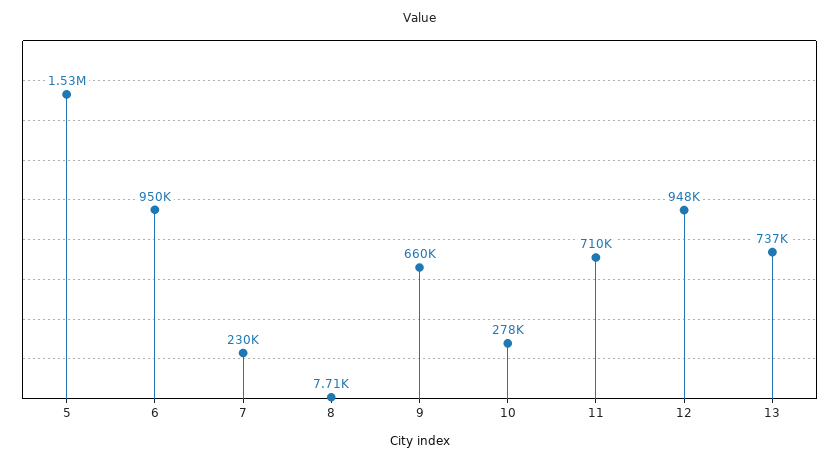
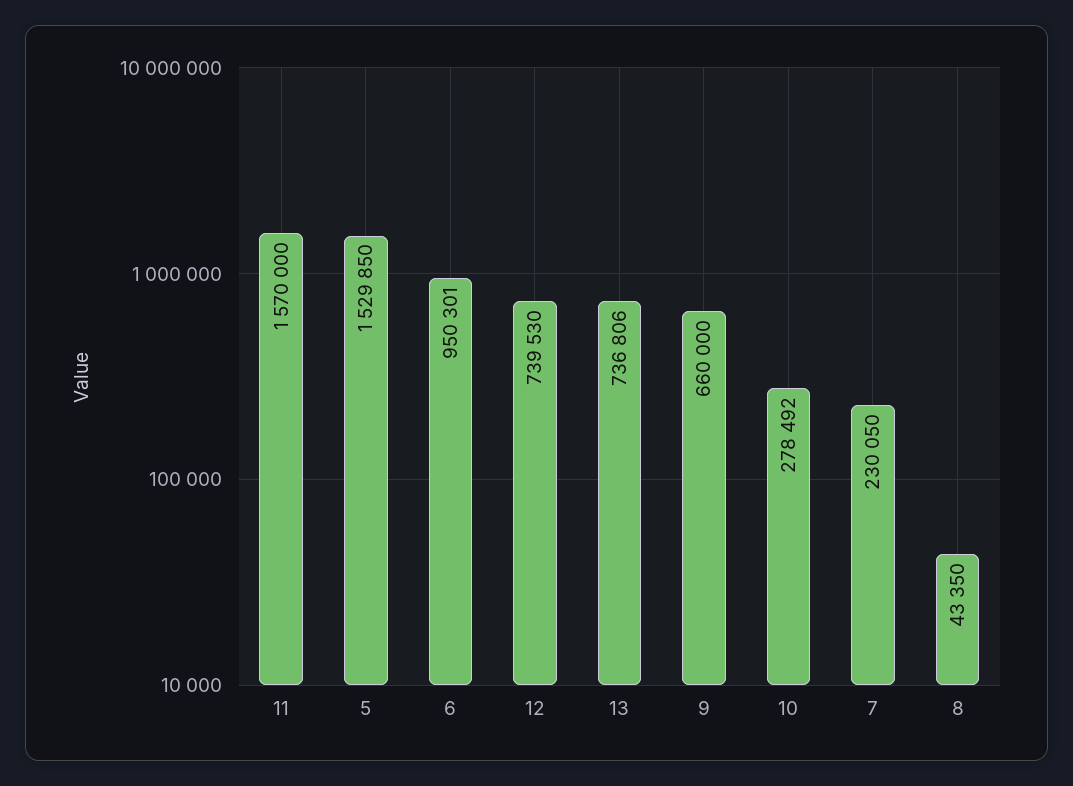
8: 7710 -> 43350
11: 710000 -> 1570000
12: 948000 -> 739530

